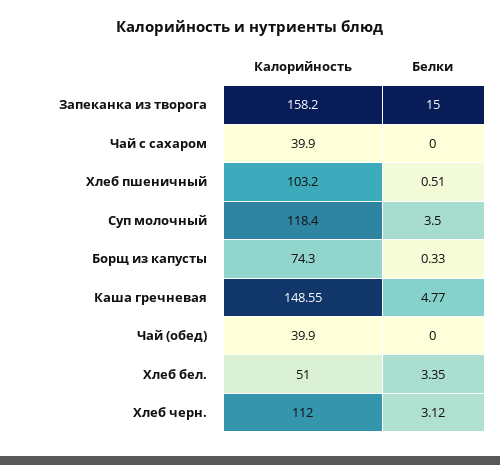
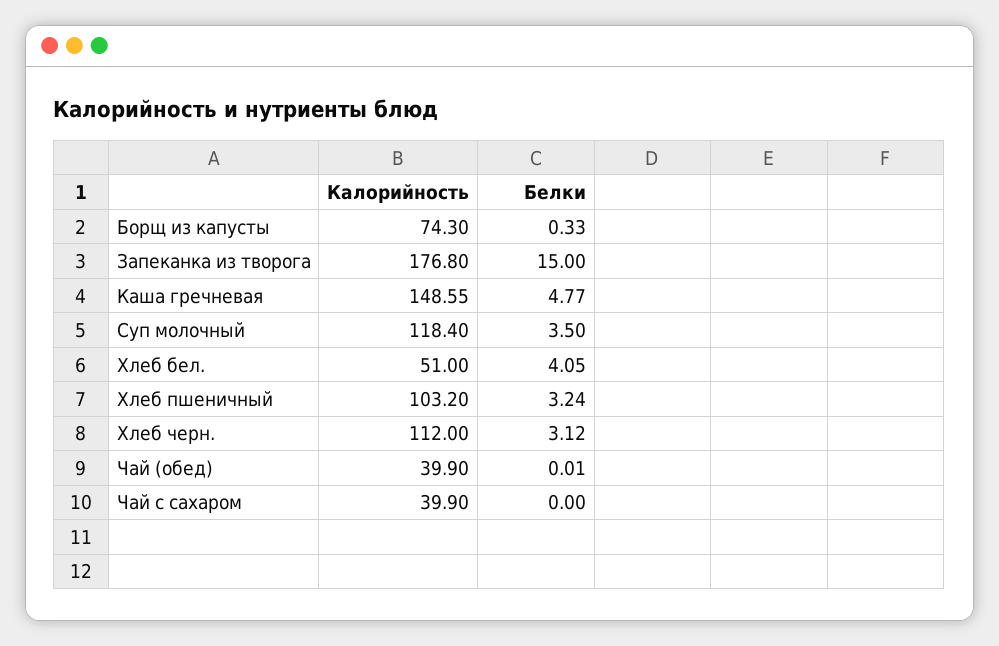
Калорийность, Запеканка из творога: 158.2 -> 176.8
Белки, Хлеб пшеничный: 0.51 -> 3.24
Белки, Чай (обед): 0 -> 0.01
Белки, Хлеб бел.: 3.35 -> 4.05

